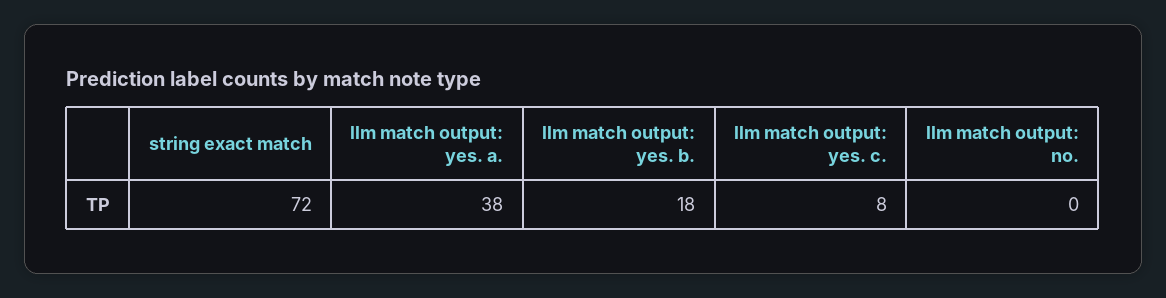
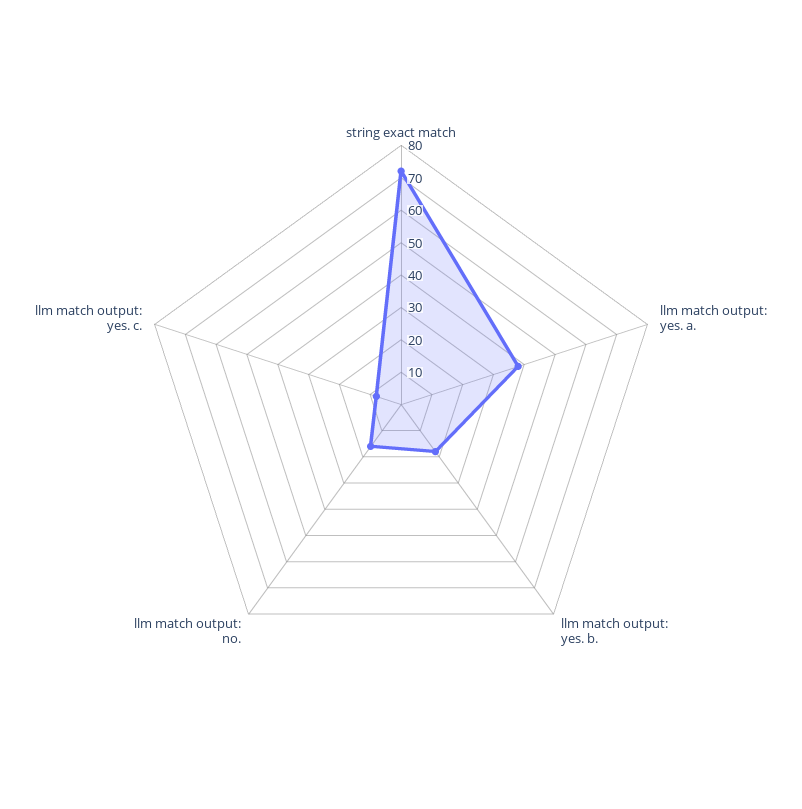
llm match output: no.: 0 -> 15

